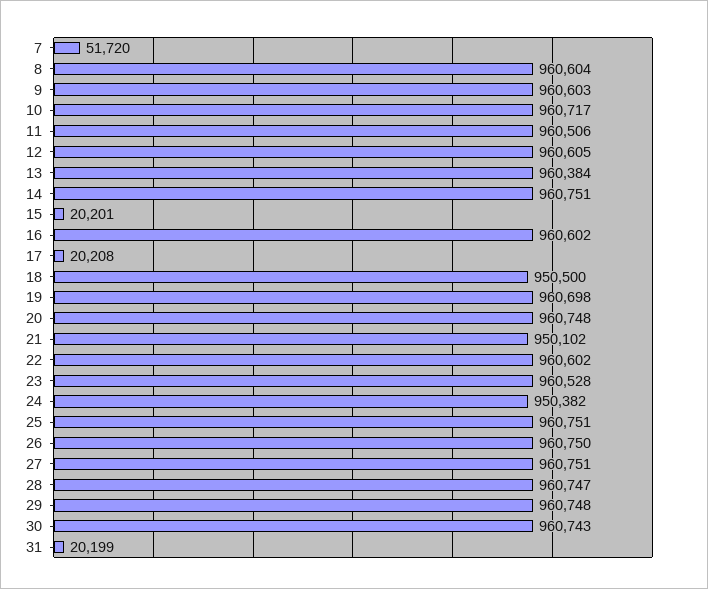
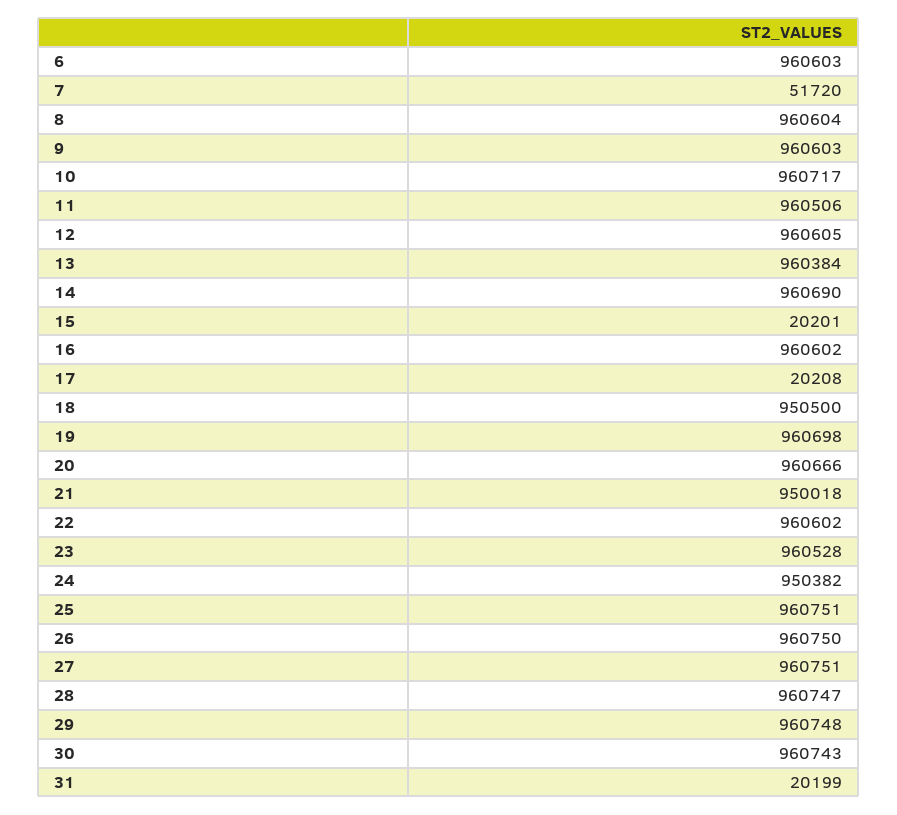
14: 960751 -> 960690
20: 960748 -> 960666
21: 950102 -> 950018
6: none -> 960603

